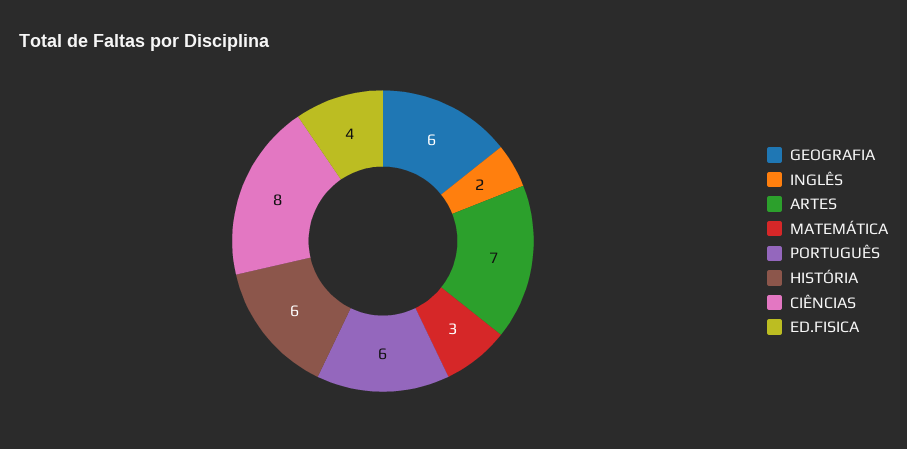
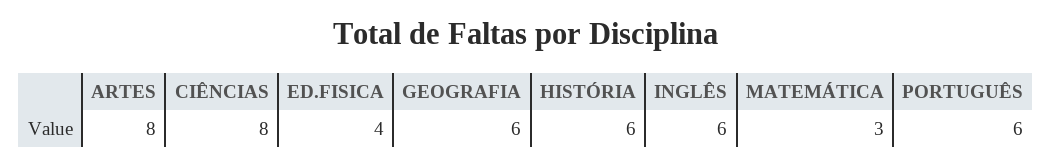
INGLÊS: 2 -> 6
ARTES: 7 -> 8

